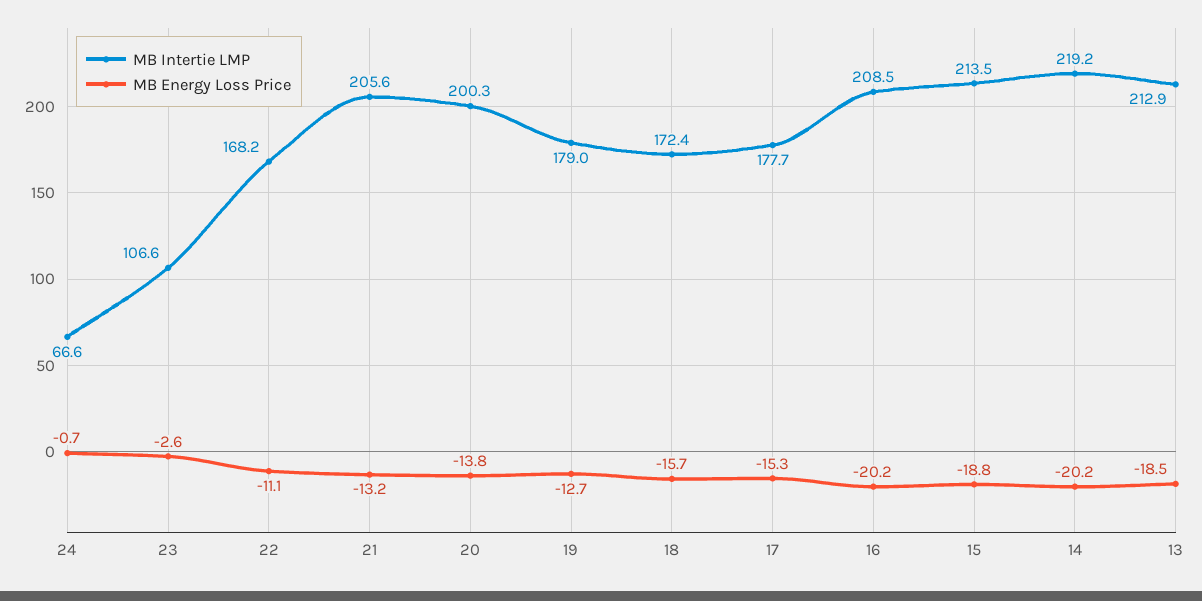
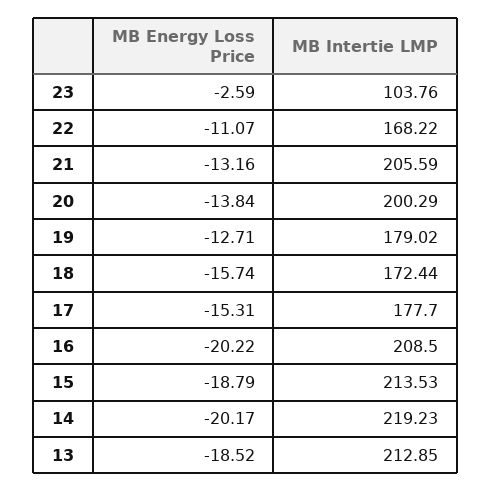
MB Intertie LMP, 24: 66.6 -> none
MB Energy Loss Price, 24: -0.7 -> none
MB Intertie LMP, 23: 106.6 -> 103.76

